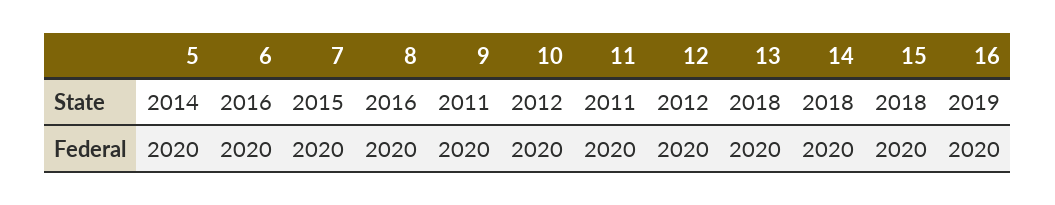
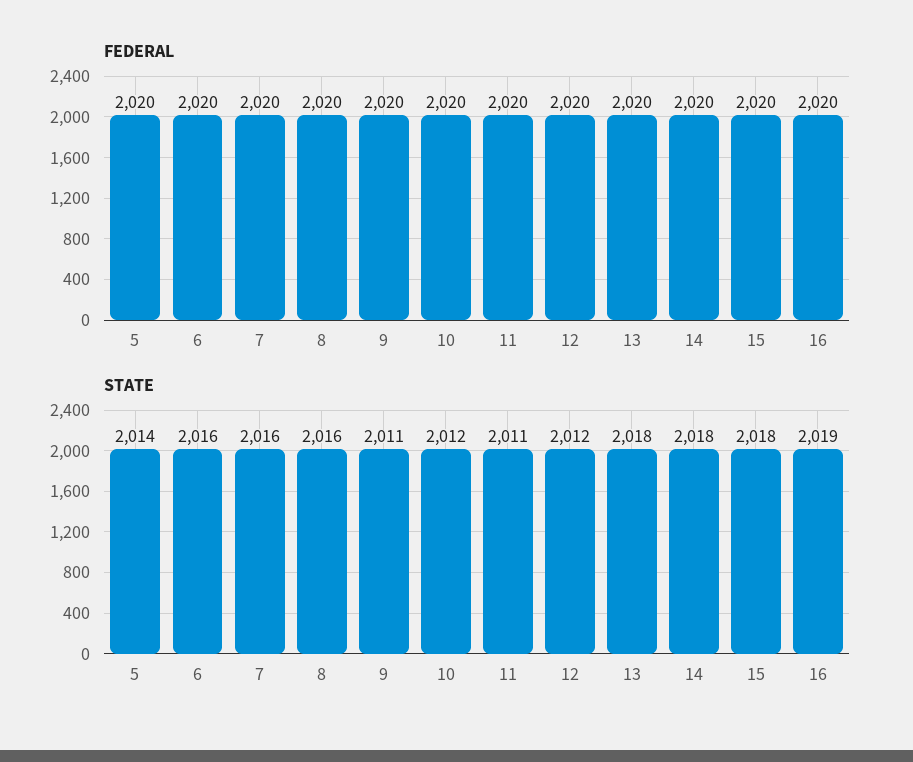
State, 7: 2015 -> 2016

